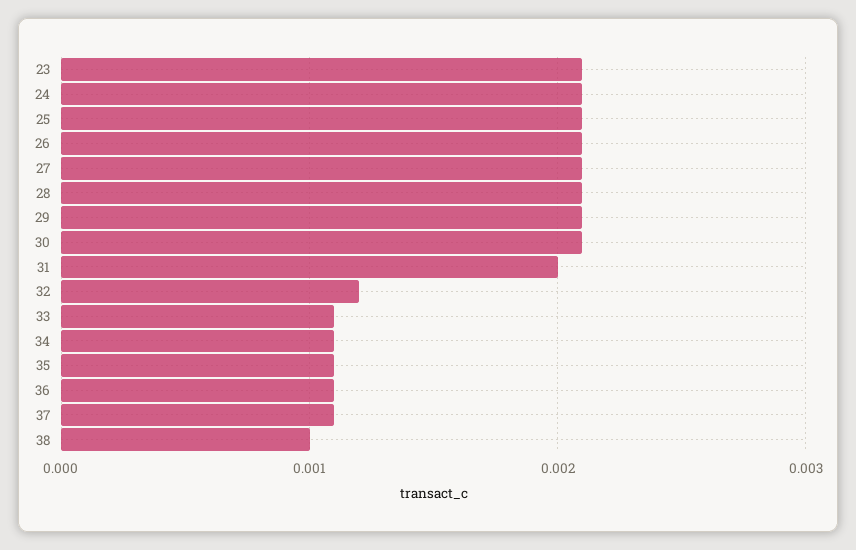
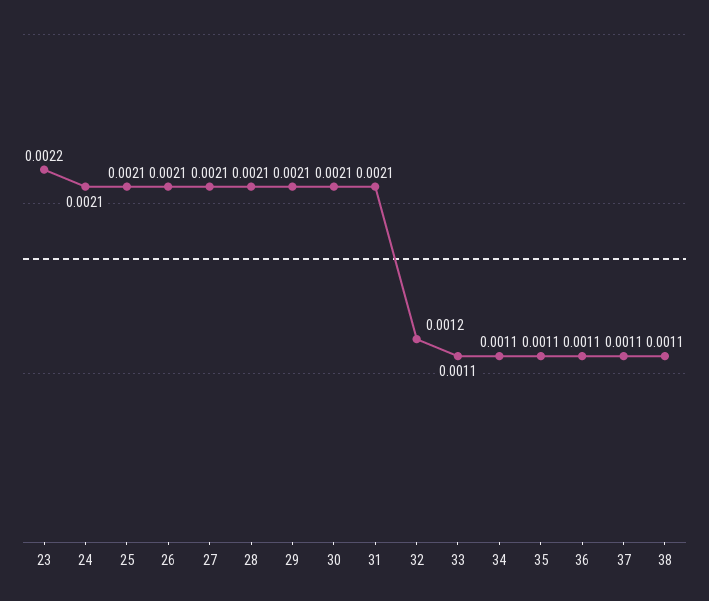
23: 0.0021 -> 0.0022
31: 0.002 -> 0.0021
38: 0.001 -> 0.0011

